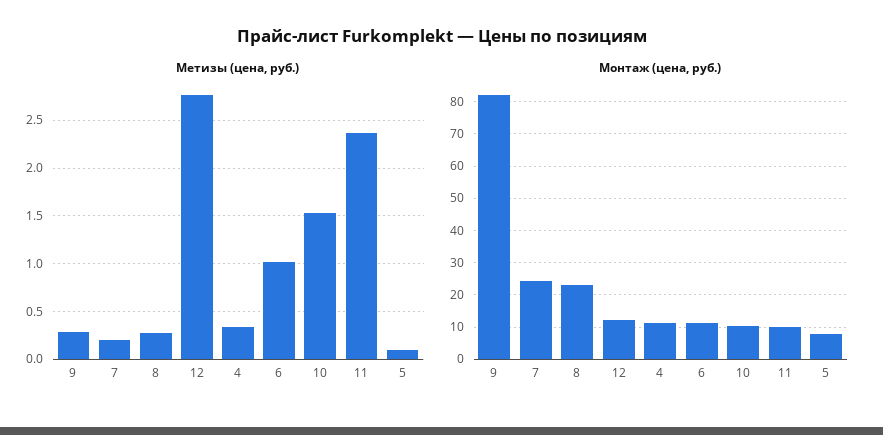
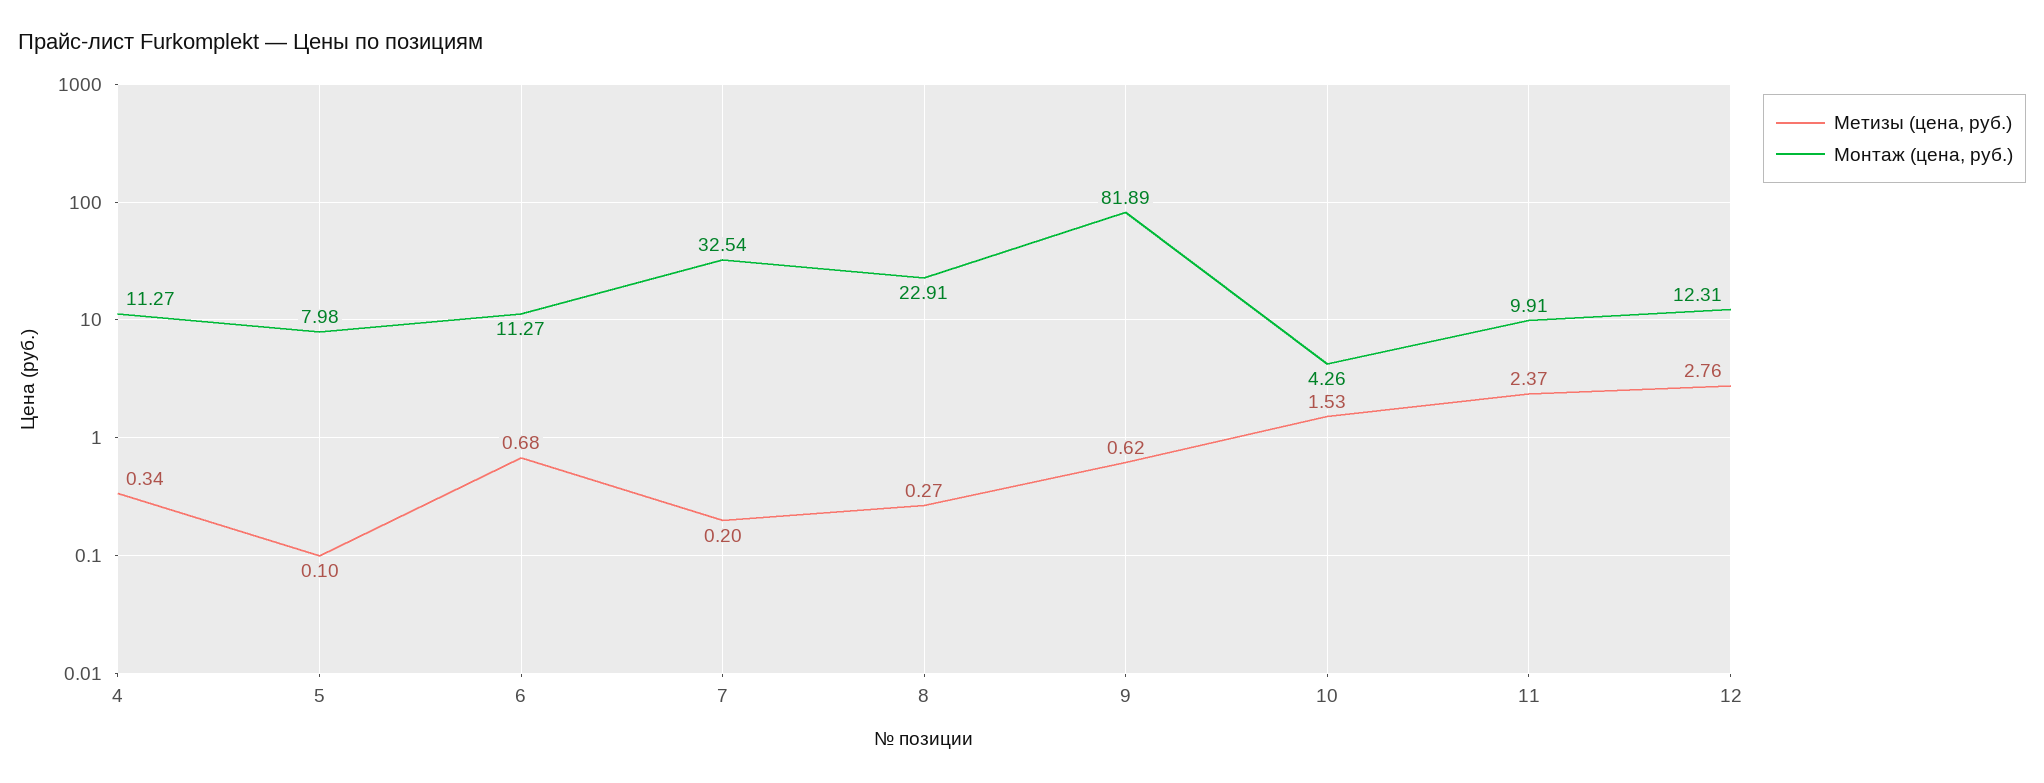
Метизы (цена, руб.), 9: 0.3 -> 0.62
Метизы (цена, руб.), 6: 1 -> 0.68
Монтаж (цена, руб.), 7: 24 -> 32.54
Монтаж (цена, руб.), 10: 10 -> 4.26

